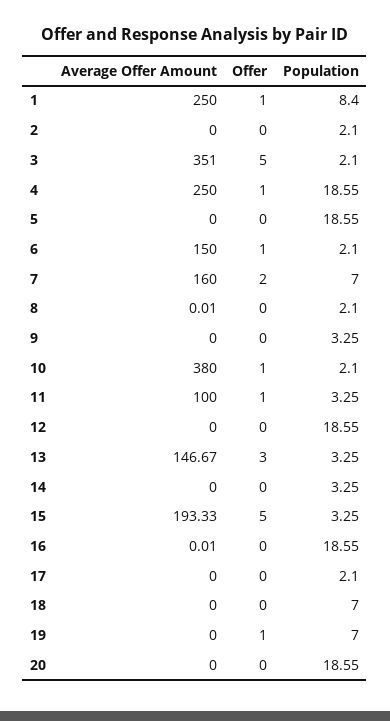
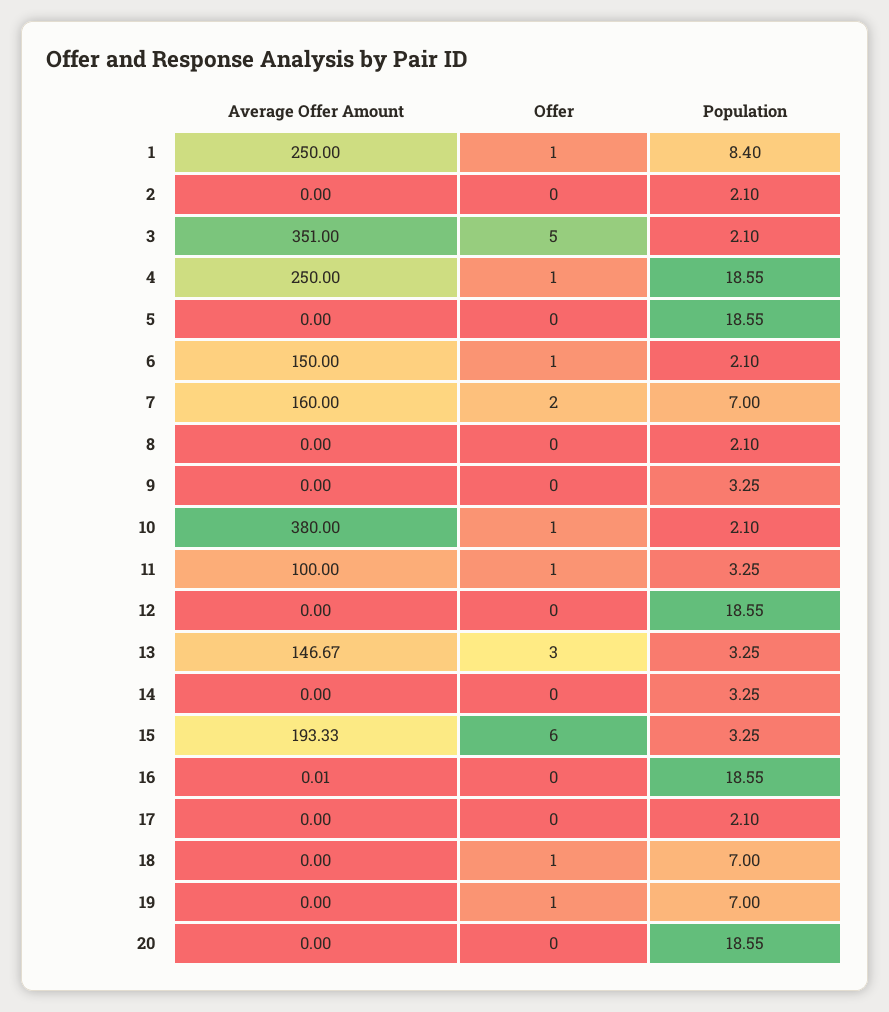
Average Offer Amount, 8: 0.01 -> 0
Offer, 15: 5 -> 6
Offer, 18: 0 -> 1

